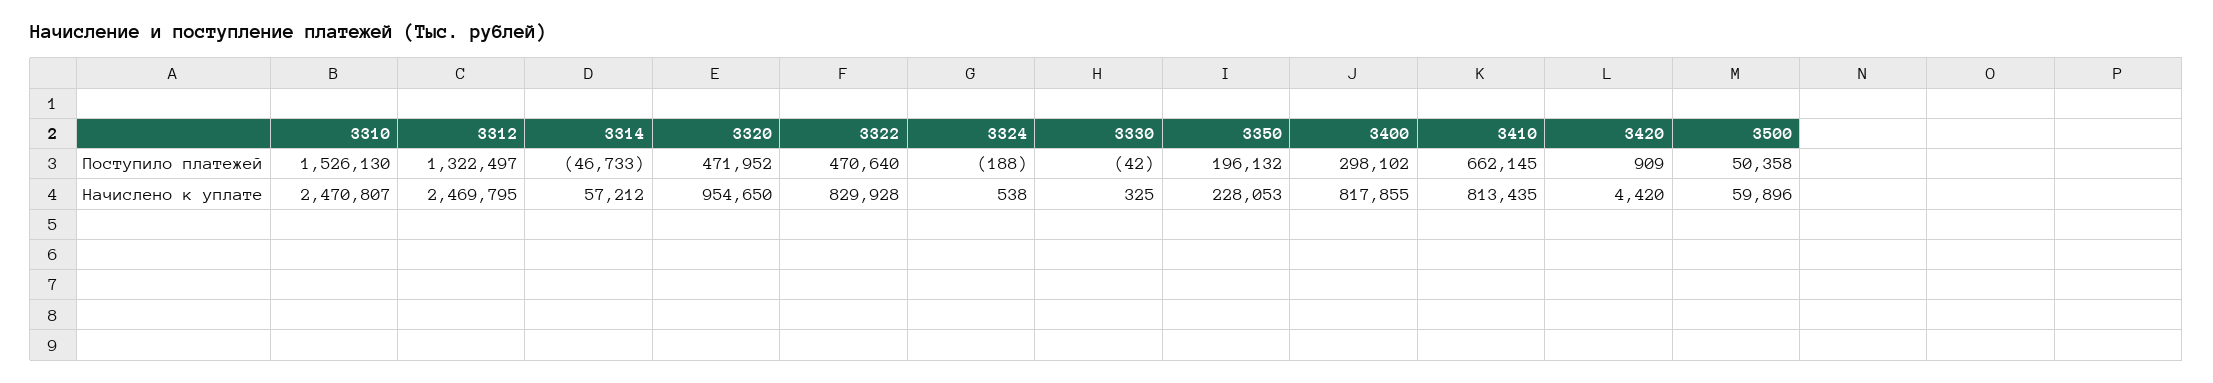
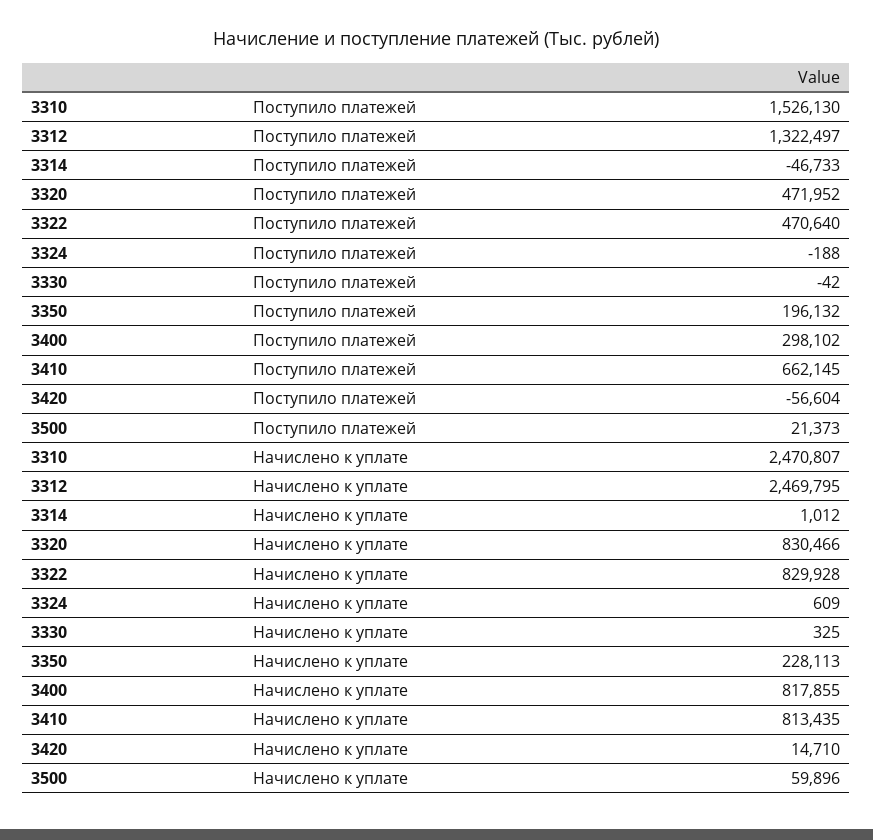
3420, Поступило платежей: 909 -> -56604
3500, Поступило платежей: 50358 -> 21373
3314, Начислено к уплате: 57212 -> 1012
3320, Начислено к уплате: 954650 -> 830466
3324, Начислено к уплате: 538 -> 609
3350, Начислено к уплате: 228053 -> 228113
3420, Начислено к уплате: 4420 -> 14710

